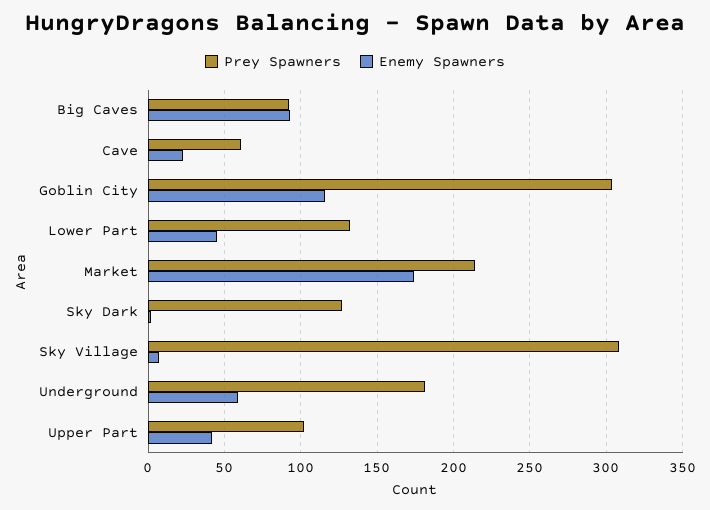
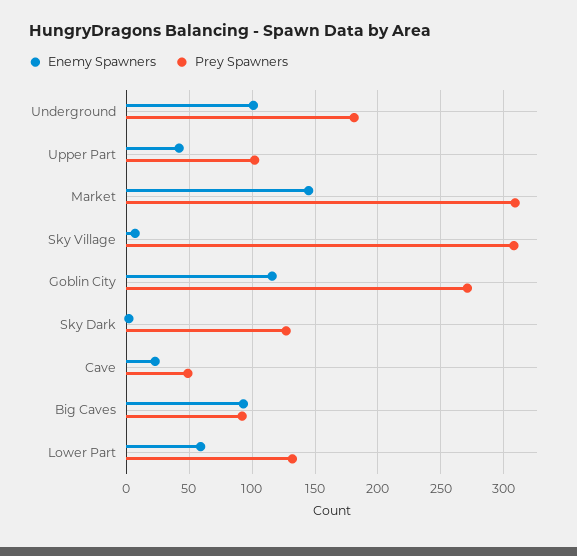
Prey Spawners, Cave: 60 -> 50
Prey Spawners, Goblin City: 305 -> 270
Enemy Spawners, Lower Part: 45 -> 60
Prey Spawners, Market: 215 -> 310
Enemy Spawners, Market: 175 -> 145
Enemy Spawners, Underground: 60 -> 100

